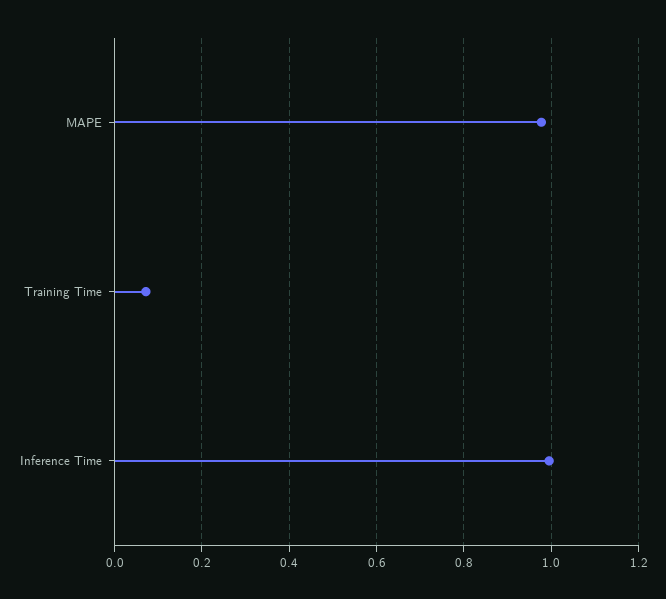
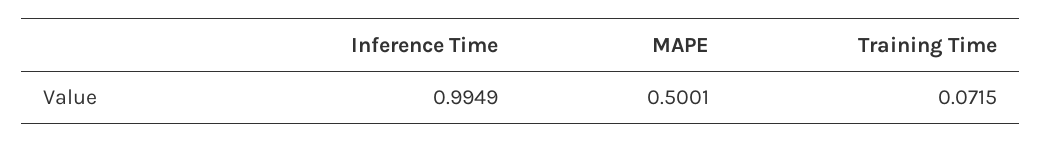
MAPE: 0.98 -> 0.5001

